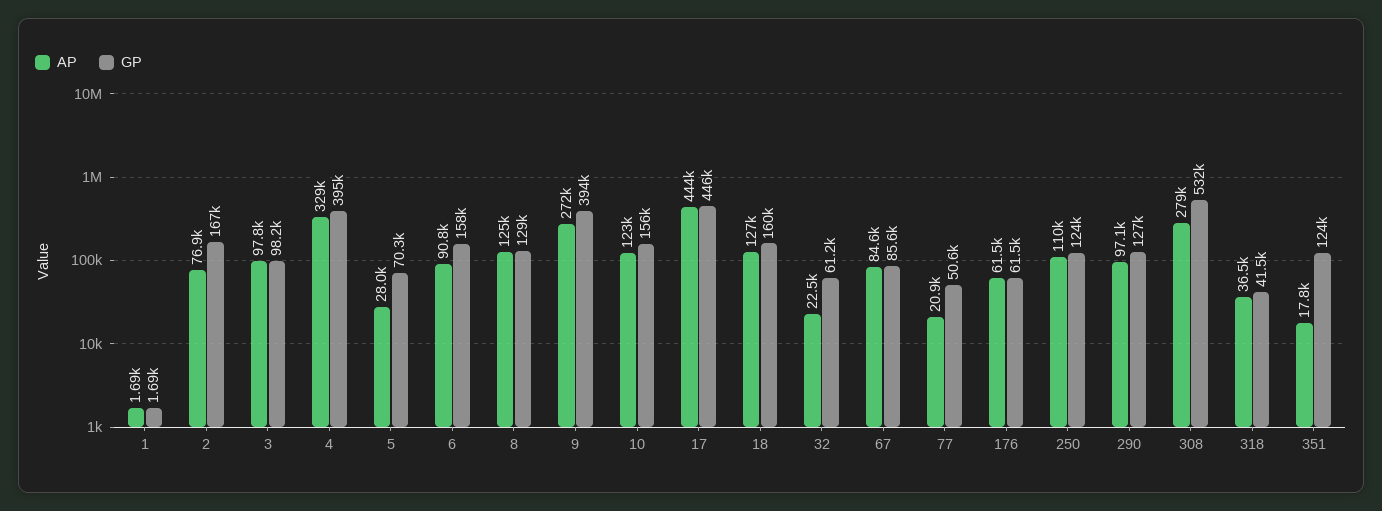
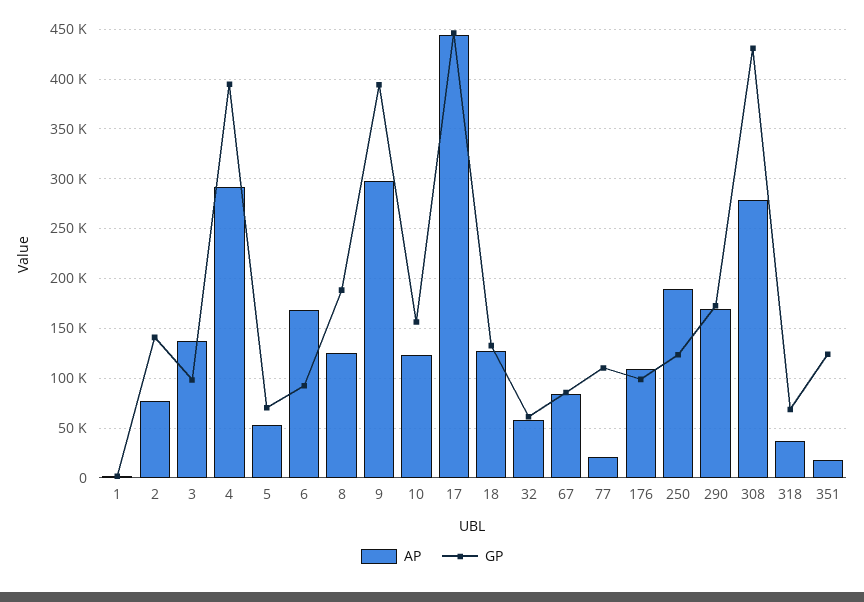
GP, 2: 167000 -> 140000
AP, 3: 97800 -> 140000
AP, 4: 329000 -> 290000
AP, 5: 28000 -> 50000
AP, 6: 90800 -> 170000
GP, 6: 158000 -> 90000
GP, 8: 129000 -> 190000
AP, 9: 272000 -> 300000
GP, 18: 160000 -> 130000
AP, 32: 22500 -> 60000
GP, 77: 50600 -> 110000
AP, 176: 61500 -> 110000
GP, 176: 61500 -> 100000
AP, 250: 110000 -> 190000
AP, 290: 97100 -> 170000
GP, 290: 127000 -> 170000
GP, 308: 532000 -> 430000
GP, 318: 41500 -> 70000

